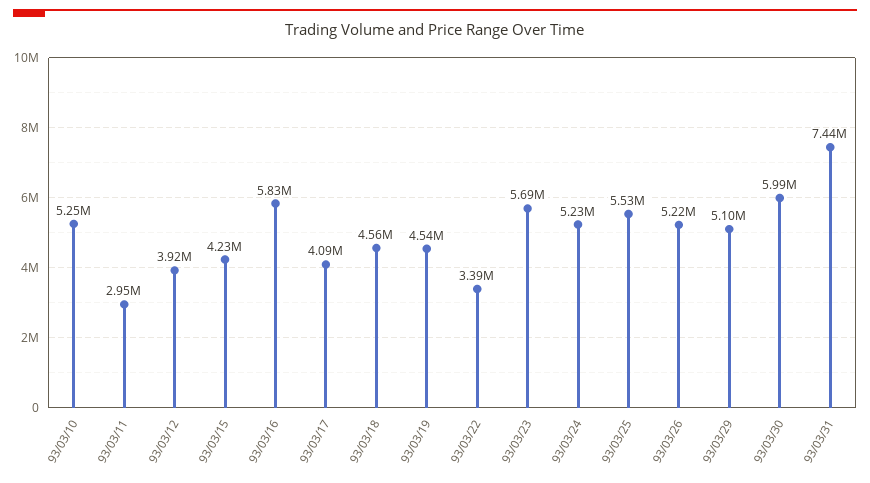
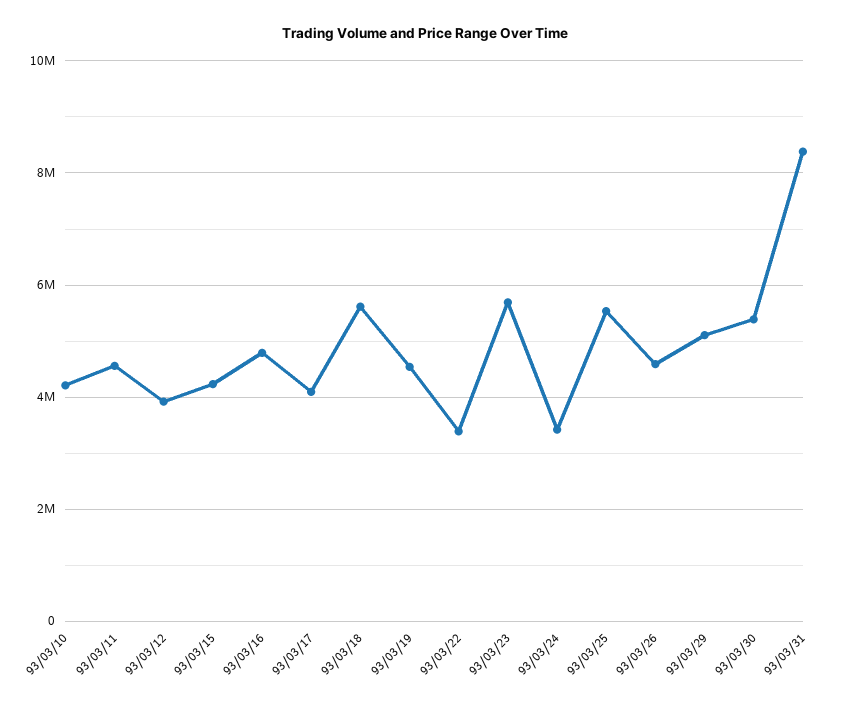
93/03/10: 5250000 -> 4200000
93/03/11: 2950000 -> 4600000
93/03/16: 5830000 -> 4800000
93/03/18: 4560000 -> 5600000
93/03/24: 5230000 -> 3400000
93/03/26: 5220000 -> 4600000
93/03/30: 5990000 -> 5400000
93/03/31: 7440000 -> 8400000

